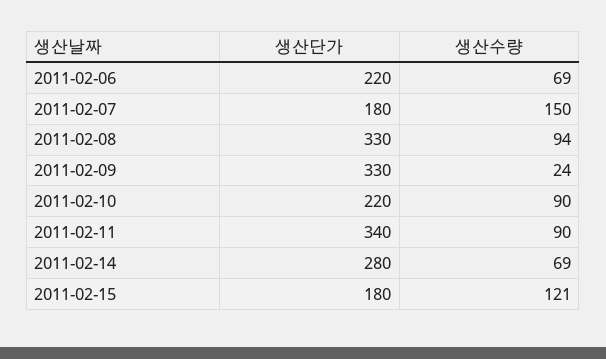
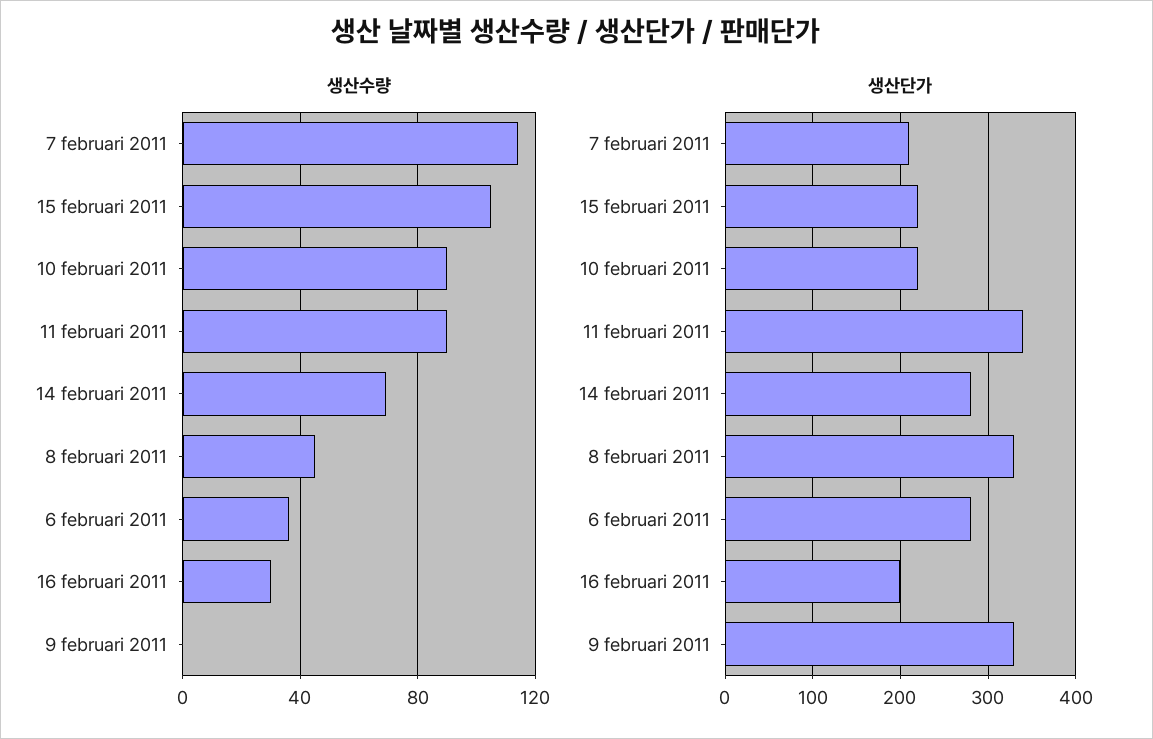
생산단가, 2011-02-06: 220 -> 280
생산수량, 2011-02-06: 69 -> 35
생산단가, 2011-02-07: 180 -> 210
생산수량, 2011-02-07: 150 -> 115
생산수량, 2011-02-08: 94 -> 45
생산수량, 2011-02-09: 24 -> 0
생산단가, 2011-02-15: 180 -> 220
생산수량, 2011-02-15: 121 -> 105
생산수량, 16 februari 2011: none -> 30
생산단가, 16 februari 2011: none -> 200

